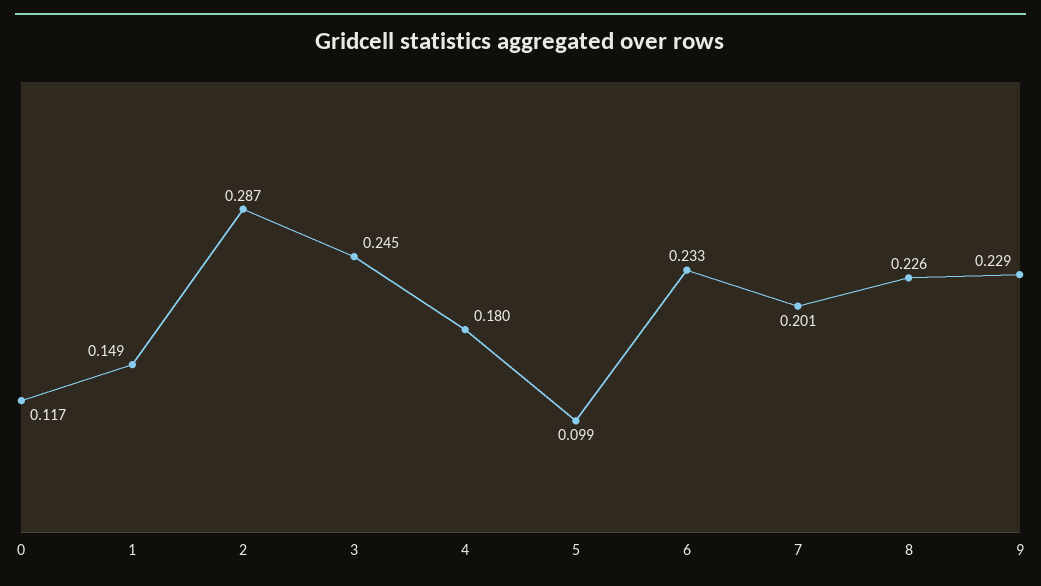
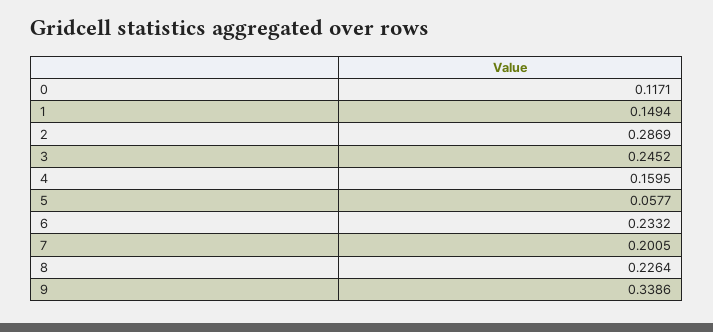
4: 0.18 -> 0.1595
5: 0.099 -> 0.0577
9: 0.229 -> 0.3386

